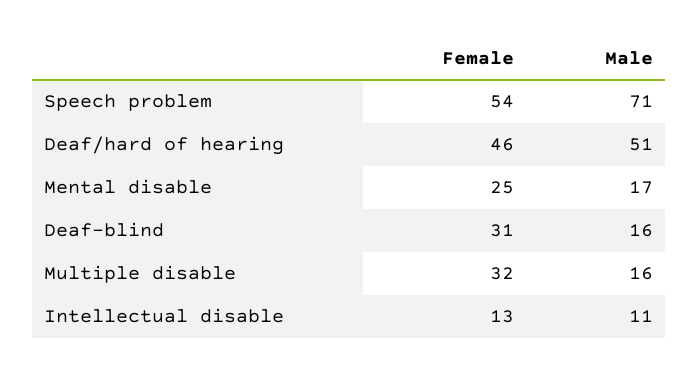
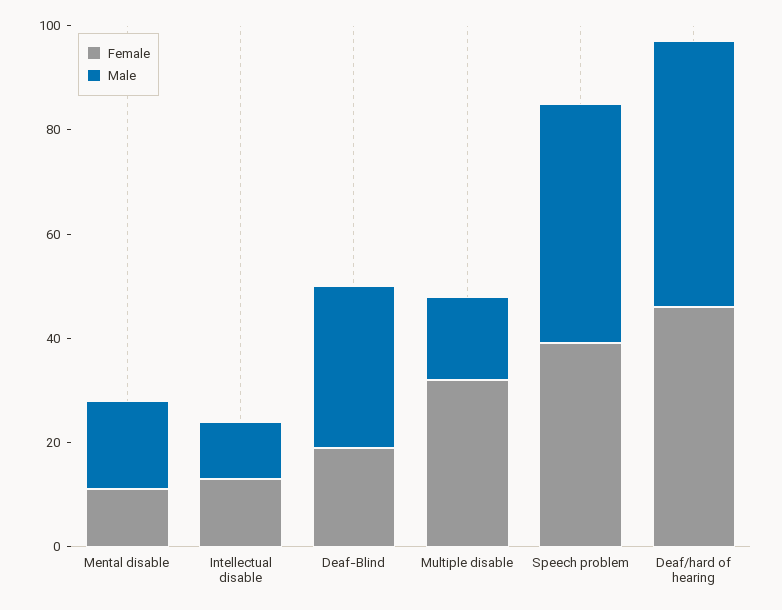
Female, Speech problem: 54 -> 40
Male, Speech problem: 71 -> 45
Female, Mental disable: 25 -> 10
Female, Deaf-blind: 31 -> 20
Male, Deaf-blind: 16 -> 30

